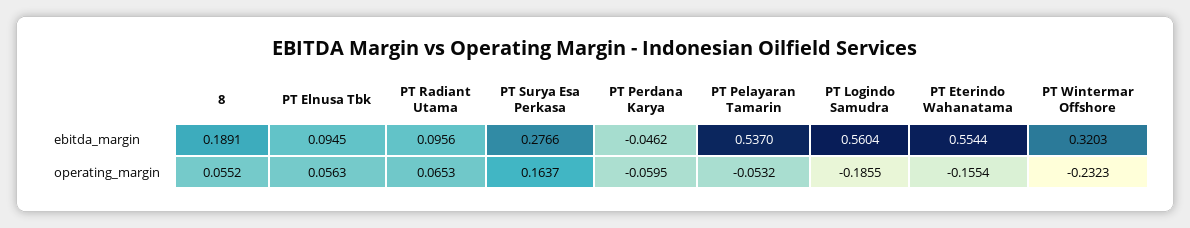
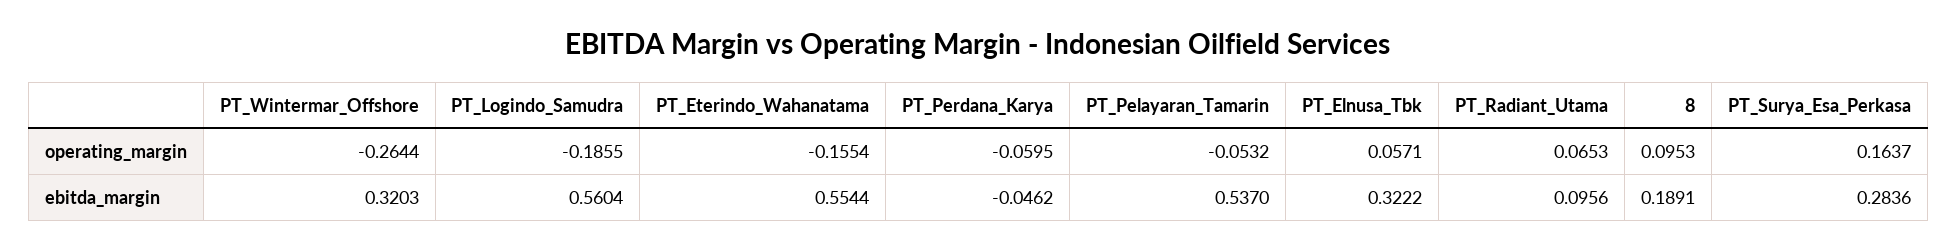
PT Elnusa Tbk, ebitda_margin: 0.0945 -> 0.3222
PT Surya Esa Perkasa, ebitda_margin: 0.2766 -> 0.2836
8, operating_margin: 0.0552 -> 0.0953
PT Elnusa Tbk, operating_margin: 0.0563 -> 0.0571
PT Wintermar Offshore, operating_margin: -0.2323 -> -0.2644

